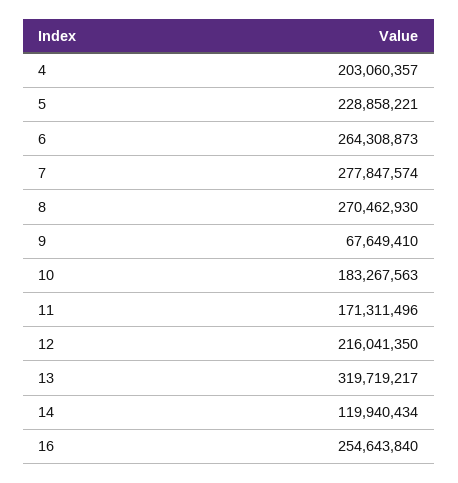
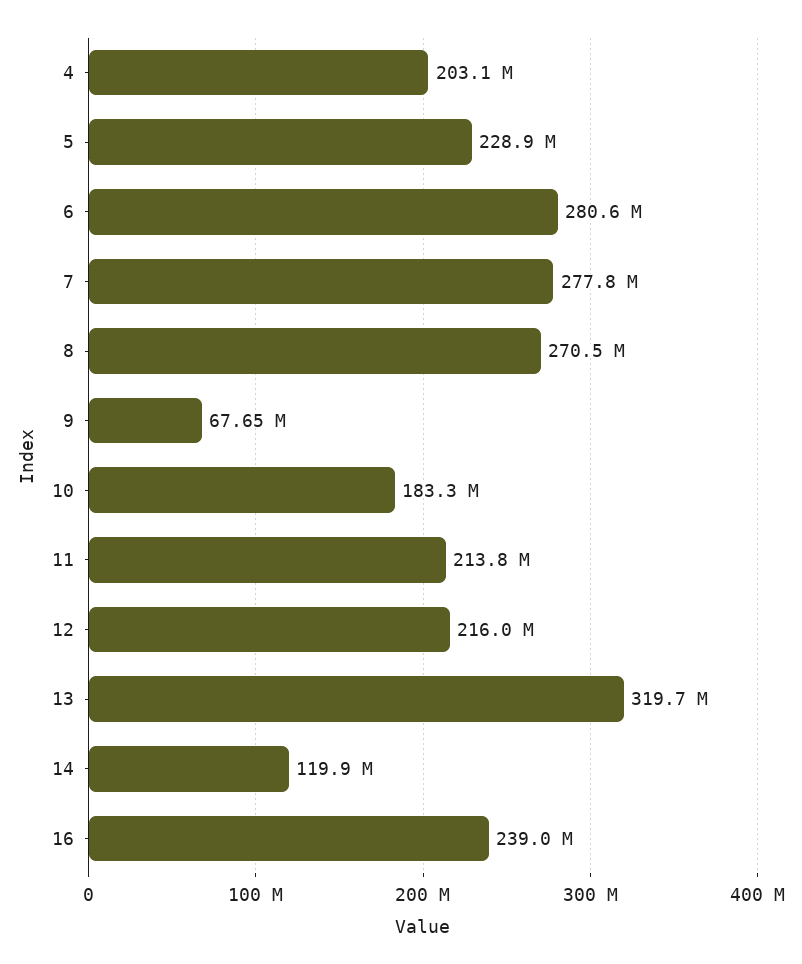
6: 264308873 -> 280600000
11: 171311496 -> 213800000
16: 254643840 -> 239000000

